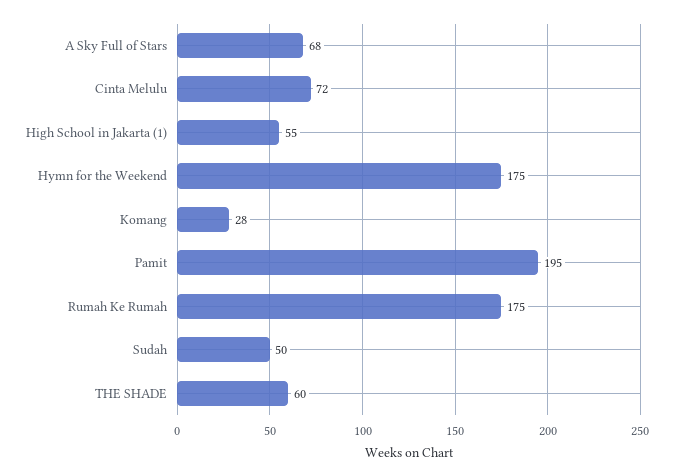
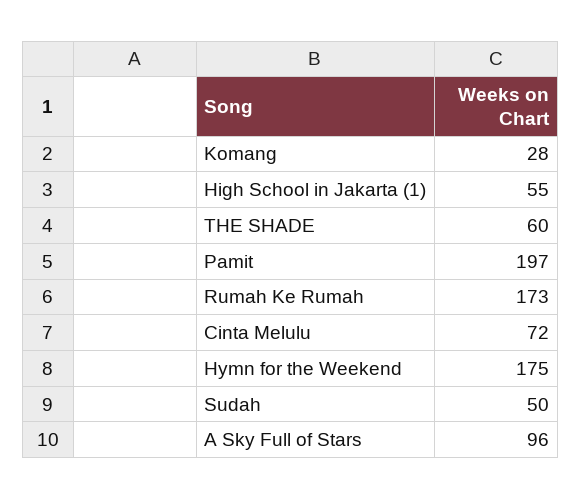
A Sky Full of Stars: 68 -> 96
Pamit: 195 -> 197
Rumah Ke Rumah: 175 -> 173

